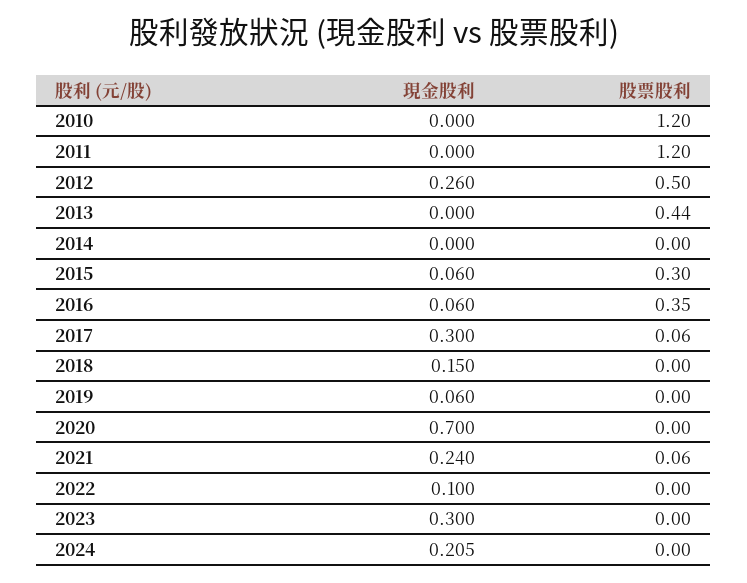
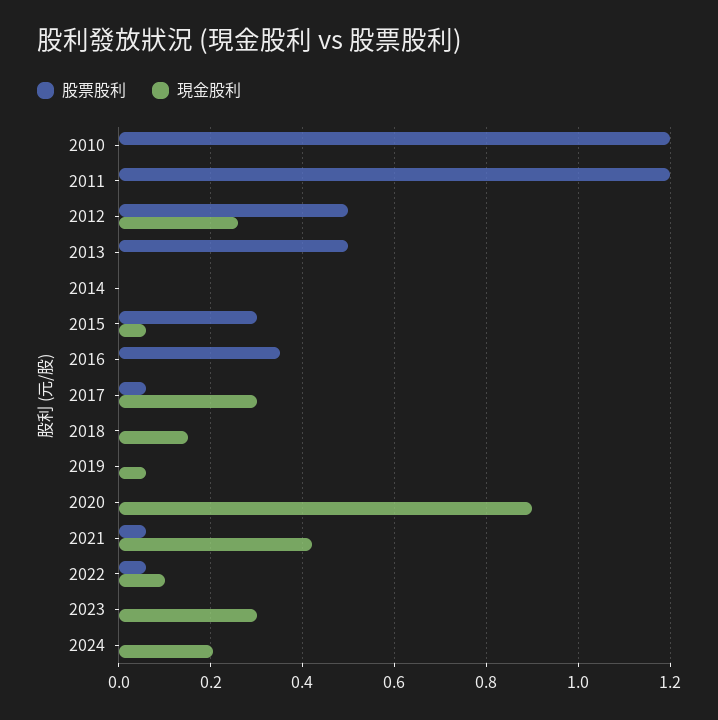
股票股利, 2013: 0.44 -> 0.5
現金股利, 2016: 0.06 -> 0
現金股利, 2020: 0.7 -> 0.9
現金股利, 2021: 0.24 -> 0.42
股票股利, 2022: 0 -> 0.06

